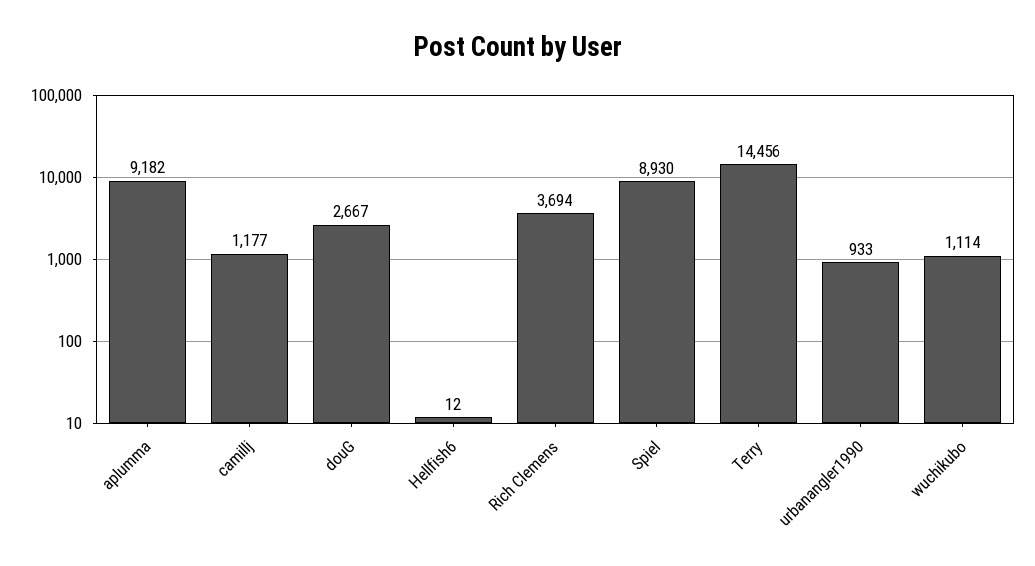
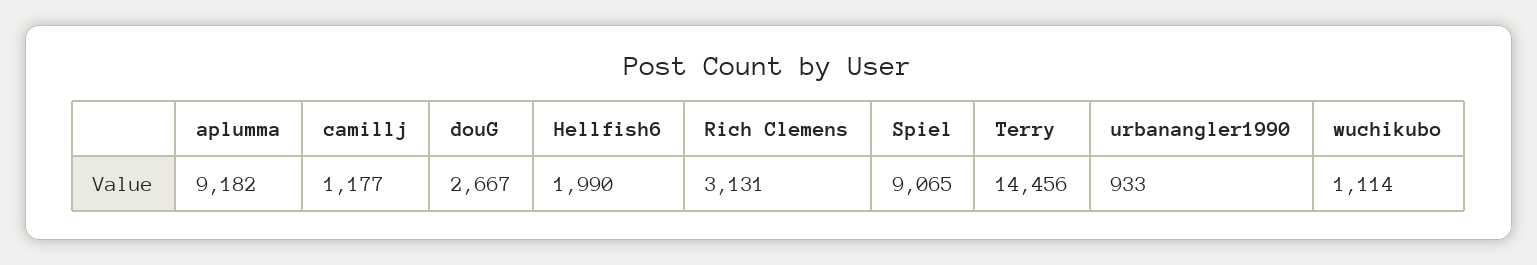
Hellfish6: 12 -> 1990
Rich Clemens: 3694 -> 3131
Spiel: 8930 -> 9065

